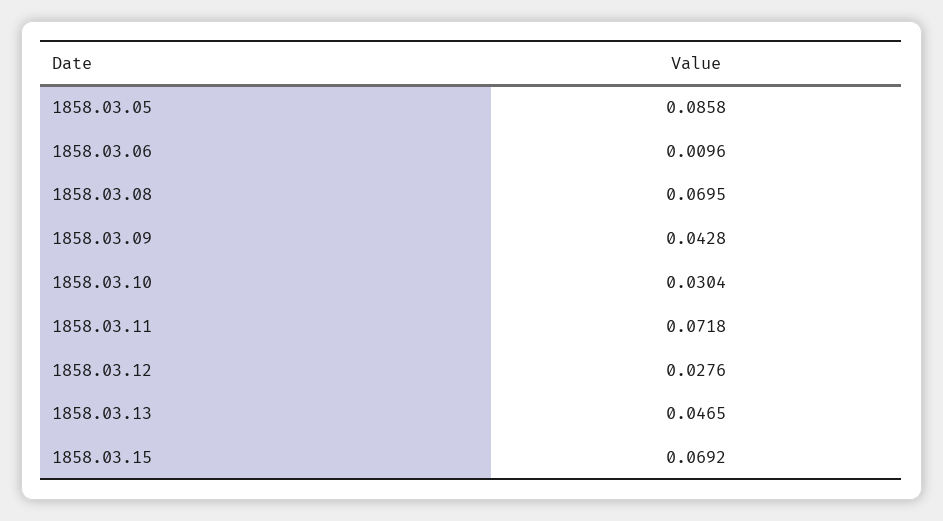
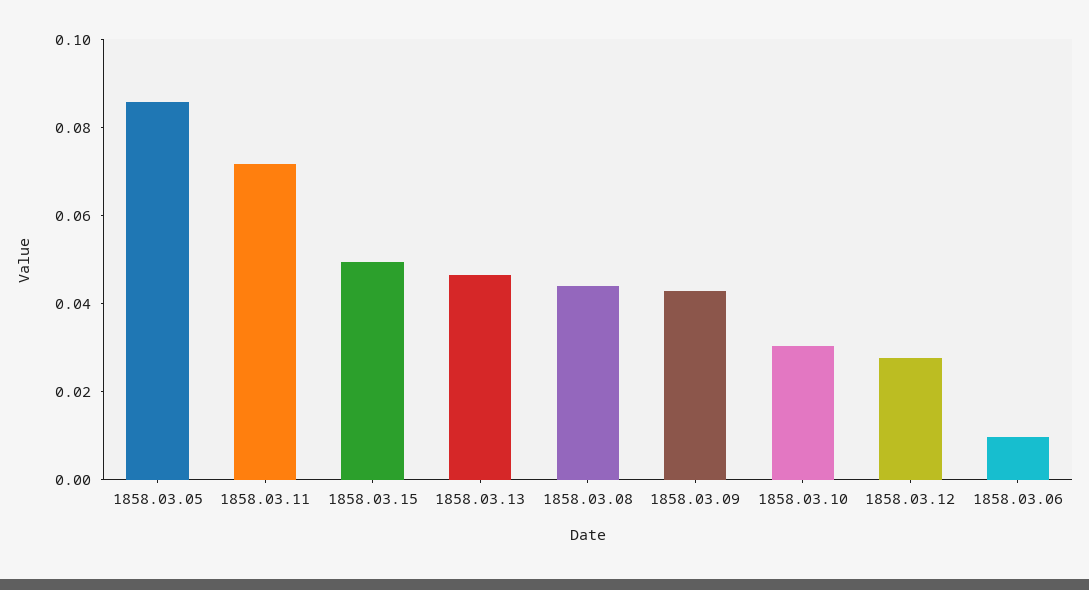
1858.03.08: 0.0695 -> 0.045
1858.03.15: 0.0692 -> 0.05

